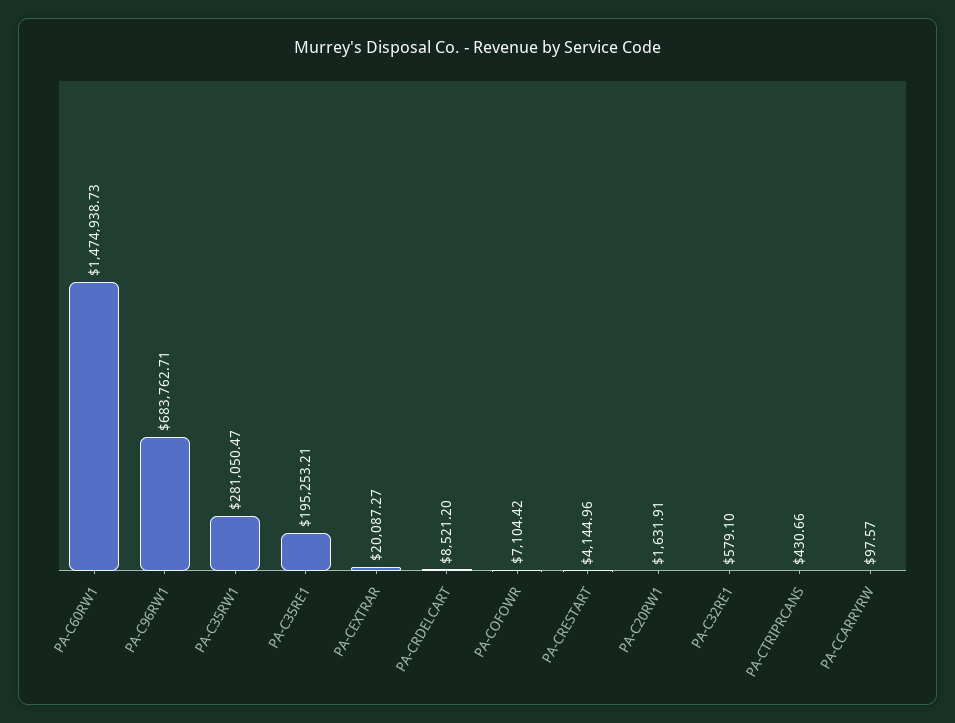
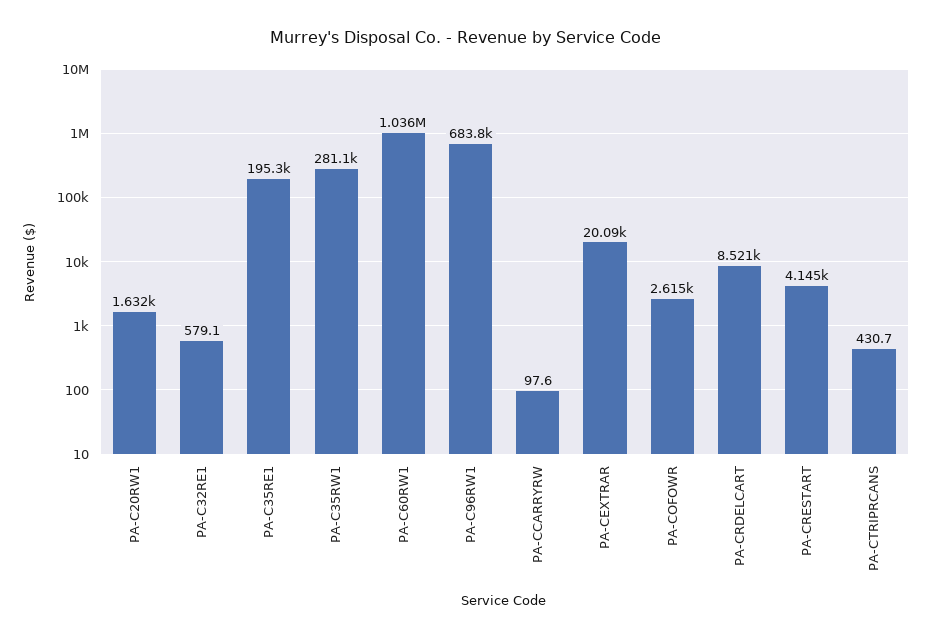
PA-C60RW1: 1474938.73 -> 1036000
PA-COFOWR: 7104.42 -> 2615

